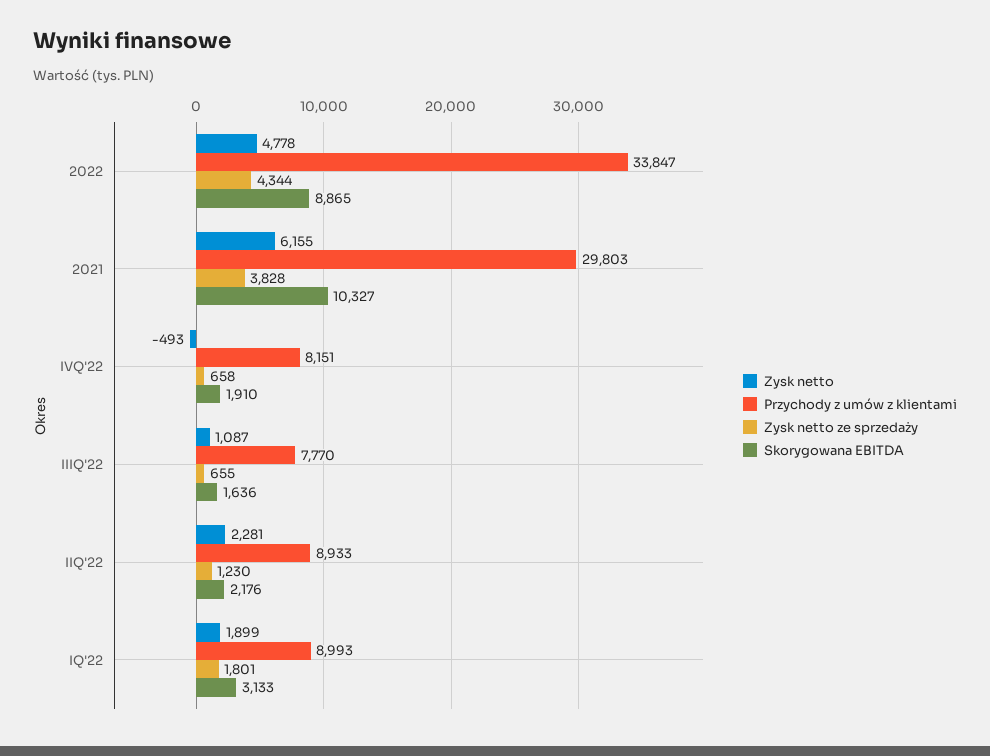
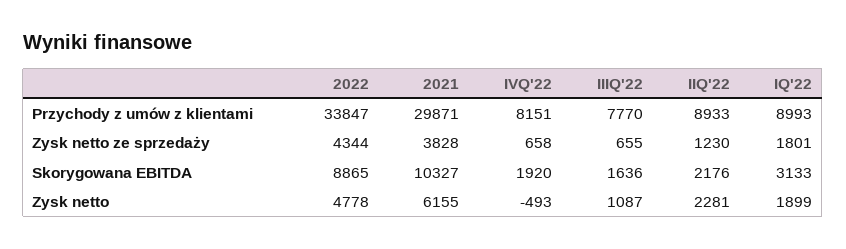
Przychody z umów z klientami, 2021: 29803 -> 29871
Skorygowana EBITDA, IVQ'22: 1910 -> 1920

